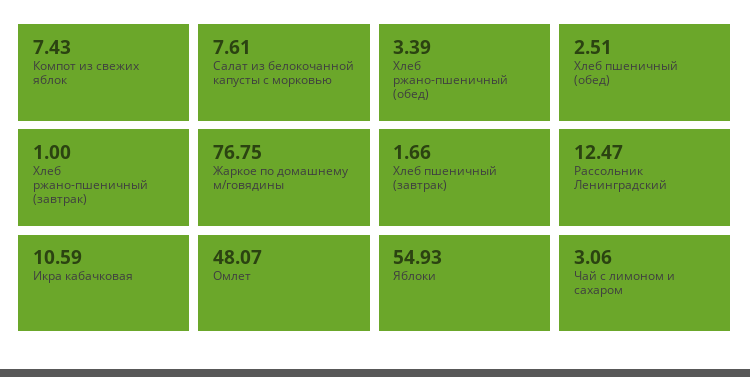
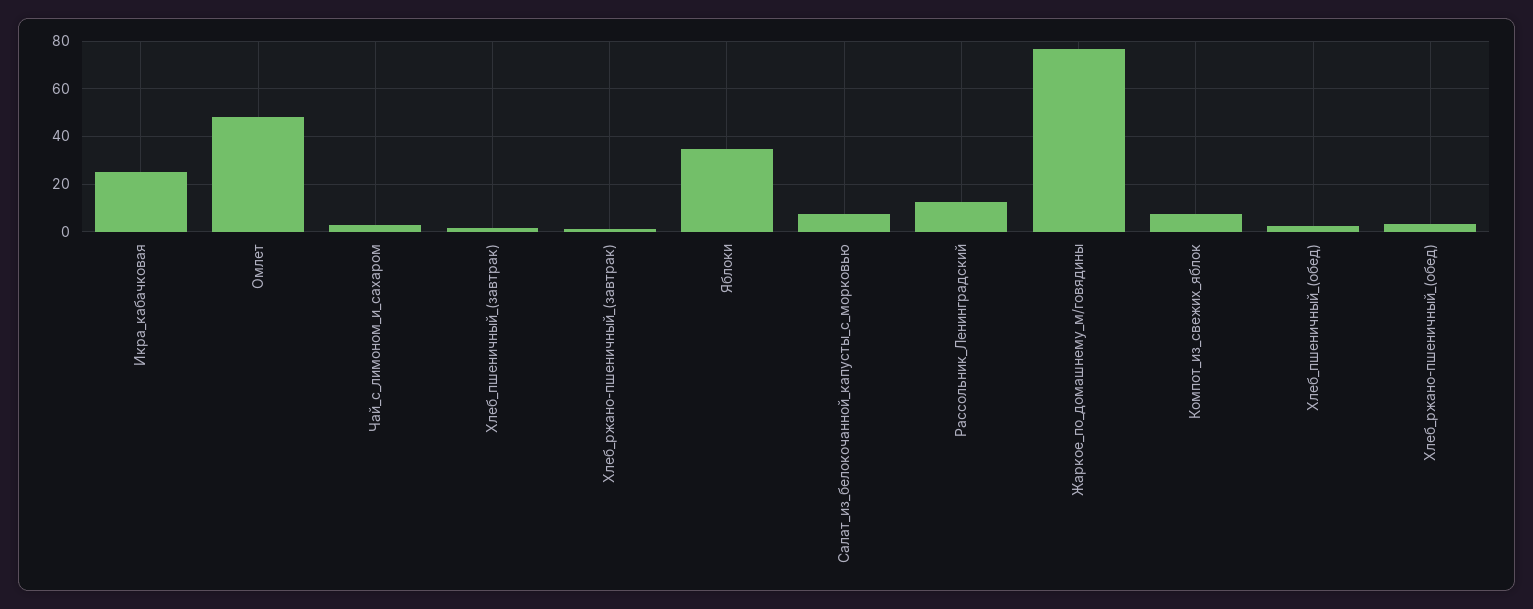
Икра кабачковая: 10.59 -> 25
Яблоки: 54.93 -> 35

